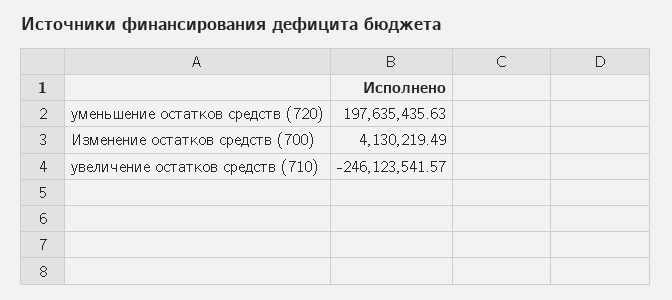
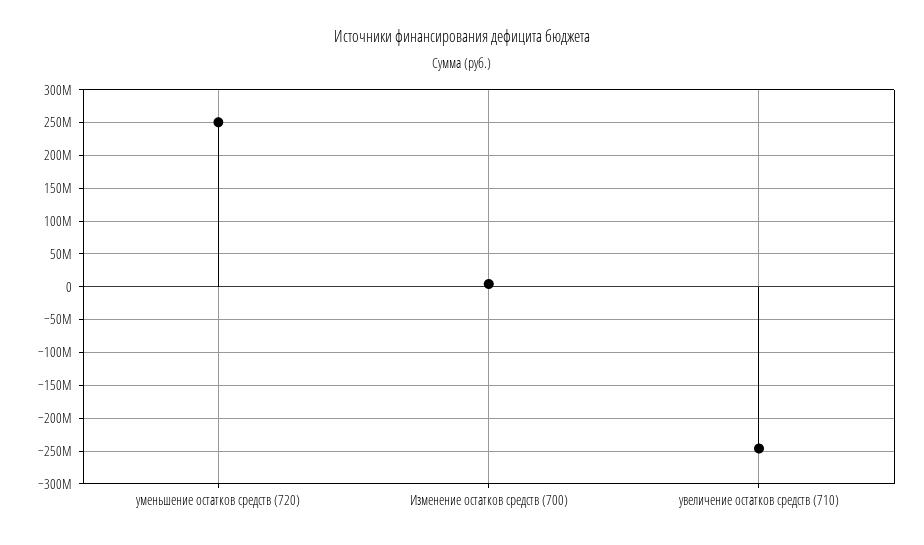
уменьшение остатков средств (720): 197635435.63 -> 250000000

